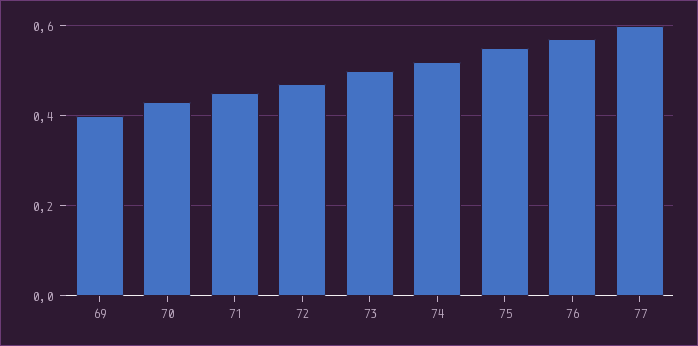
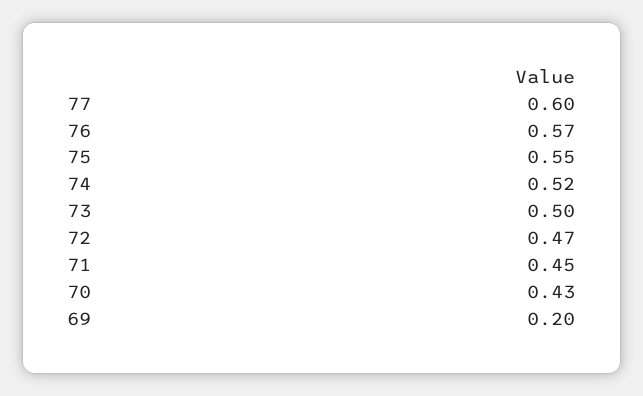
69: 0.4 -> 0.2

